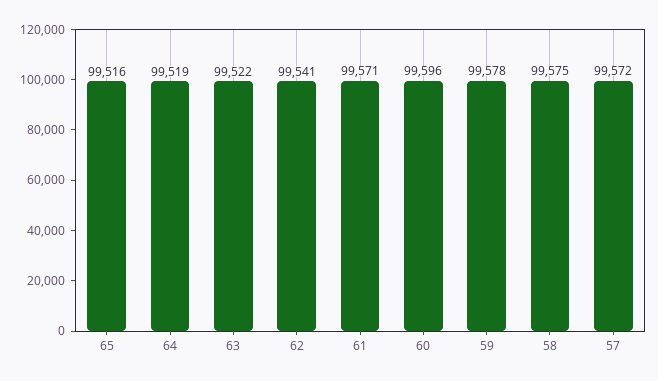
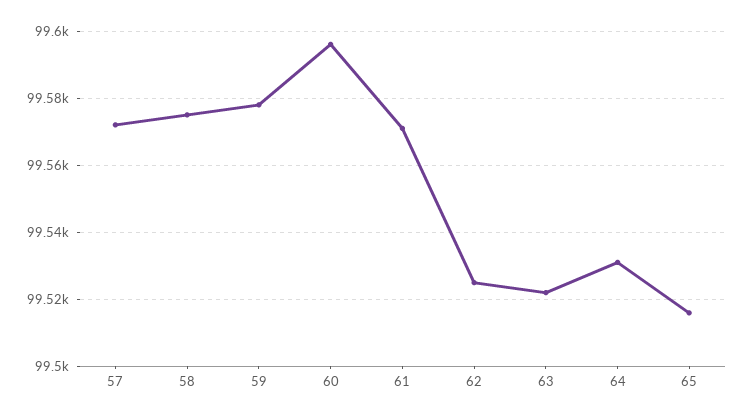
64: 99519 -> 99530
62: 99541 -> 99525

